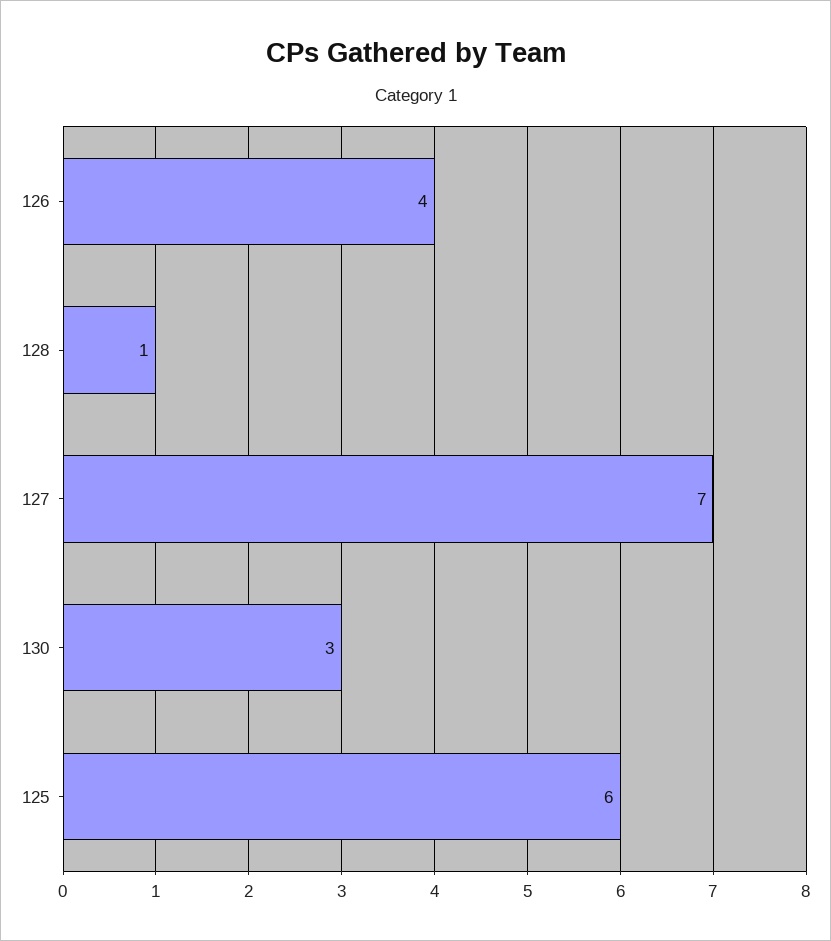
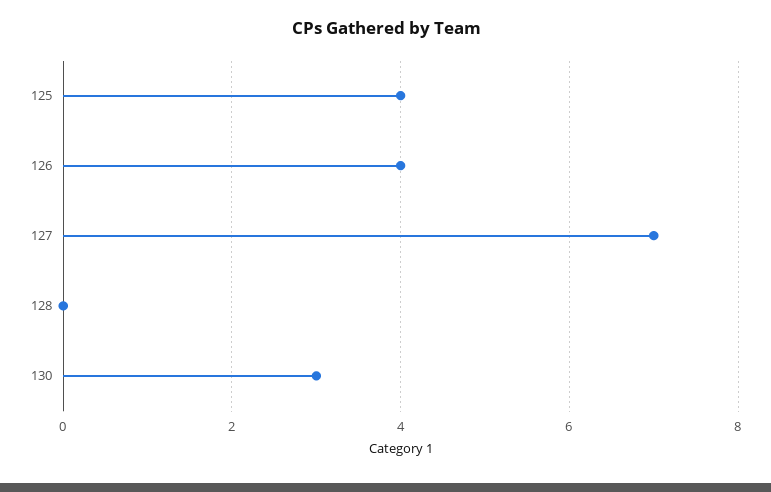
128: 1 -> 0
125: 6 -> 4

